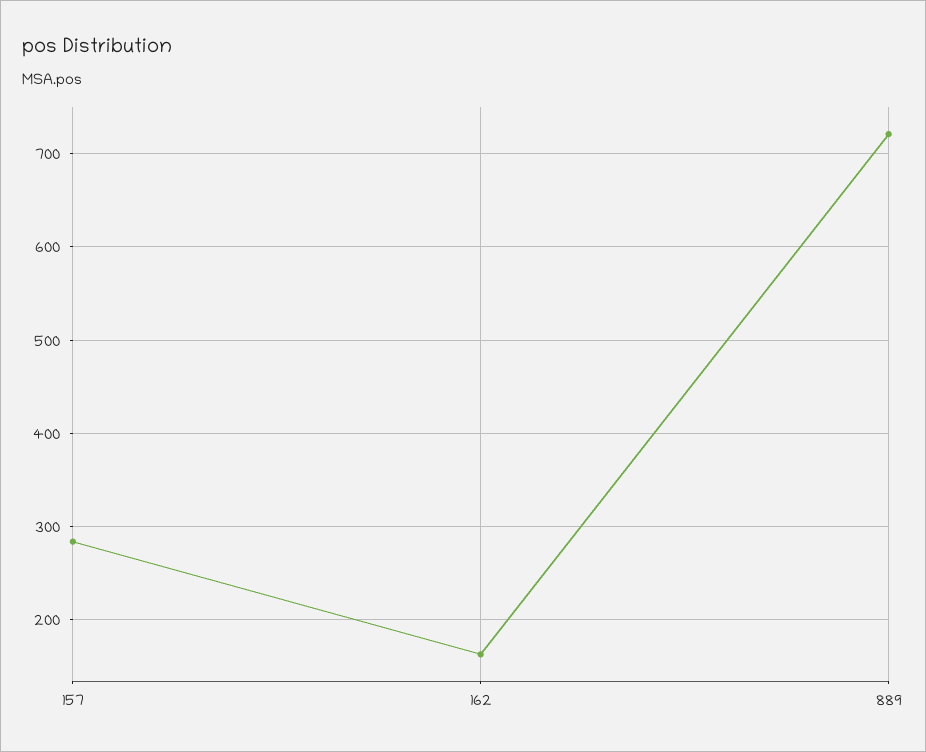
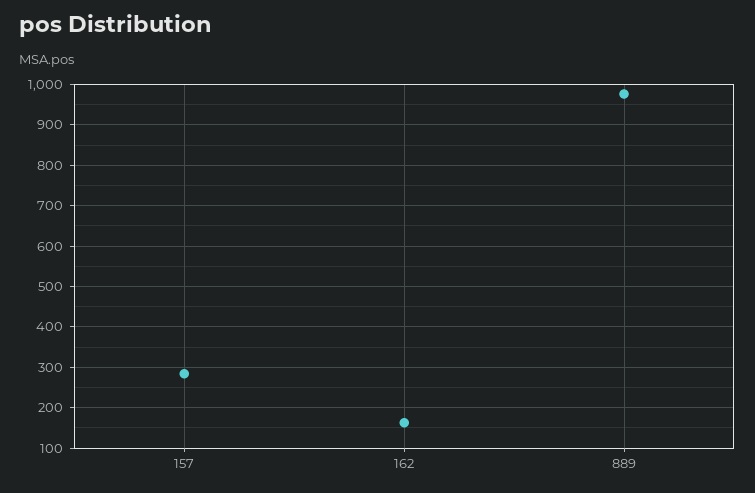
889: 720 -> 980

